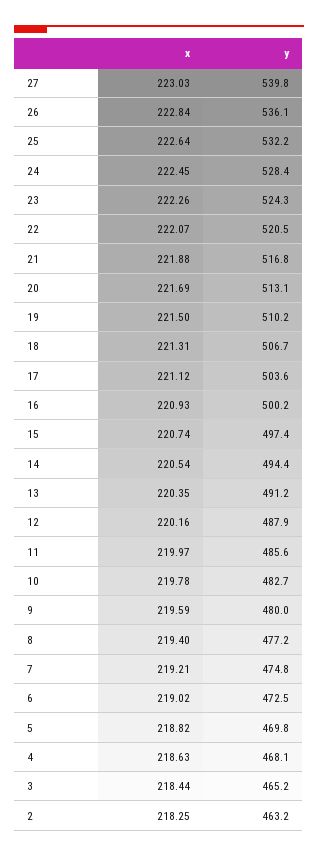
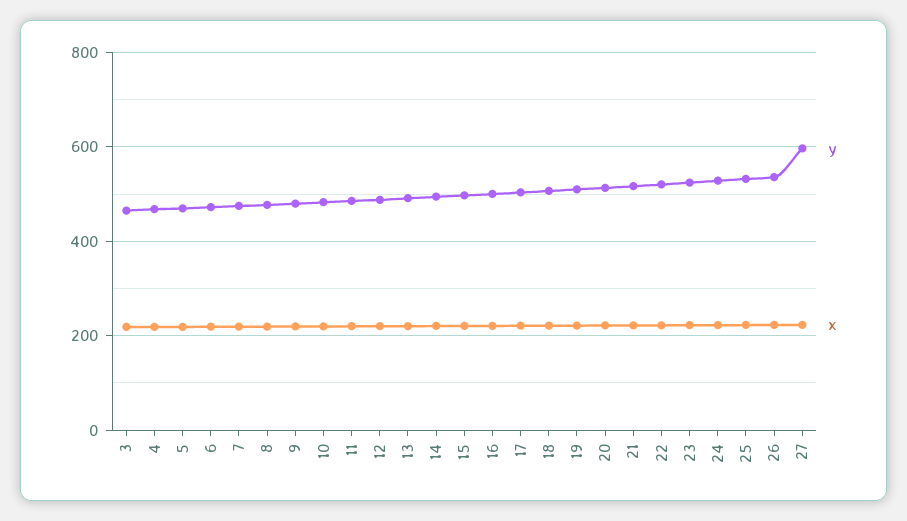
y, 27: 539.8 -> 600
x, 2: 218.25 -> none
y, 2: 463.2 -> none

